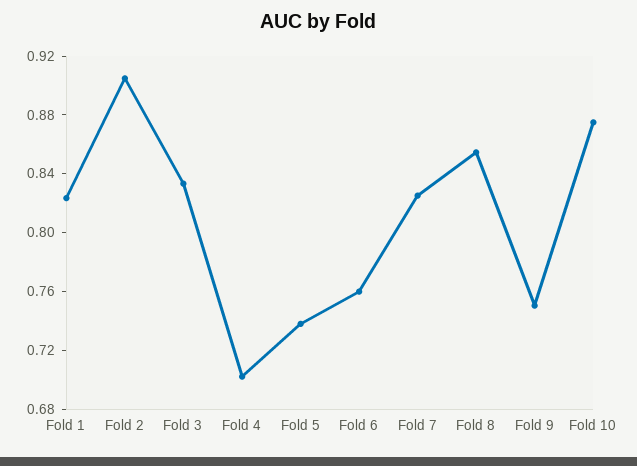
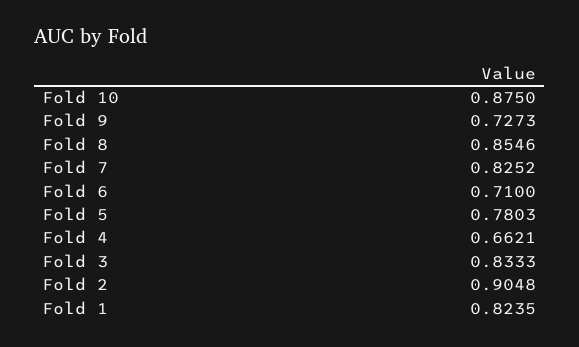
Fold 4: 0.7 -> 0.6621
Fold 5: 0.74 -> 0.7803
Fold 6: 0.76 -> 0.71
Fold 9: 0.75 -> 0.7273

